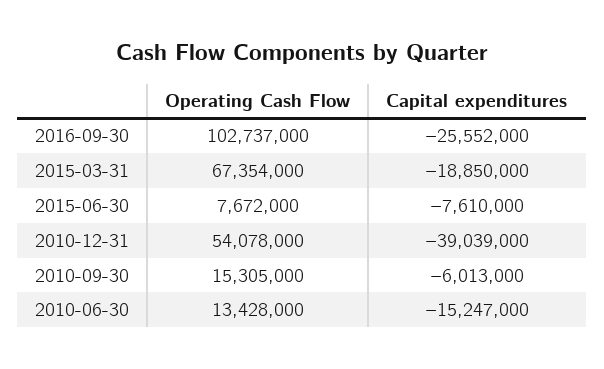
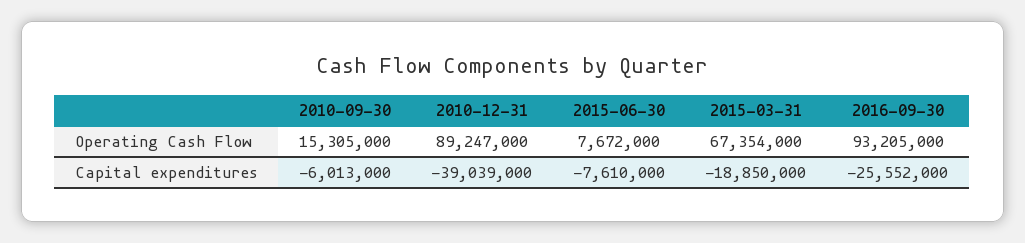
Operating Cash Flow, 2016-09-30: 102737000 -> 93205000
Operating Cash Flow, 2010-12-31: 54078000 -> 89247000
Operating Cash Flow, 2010-06-30: 13428000 -> none
Capital expenditures, 2010-06-30: -15247000 -> none

